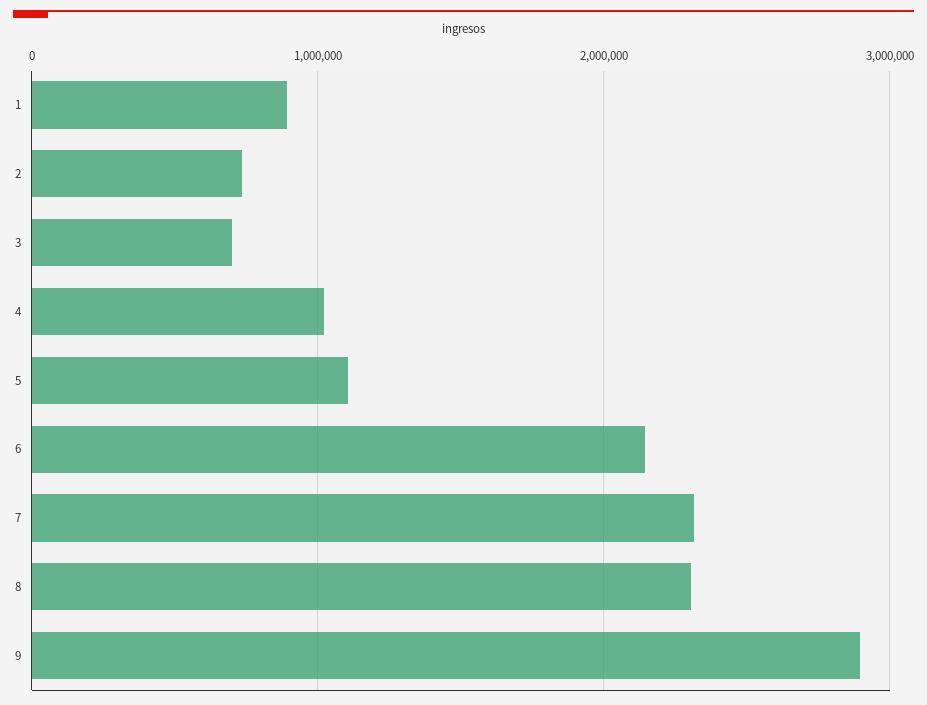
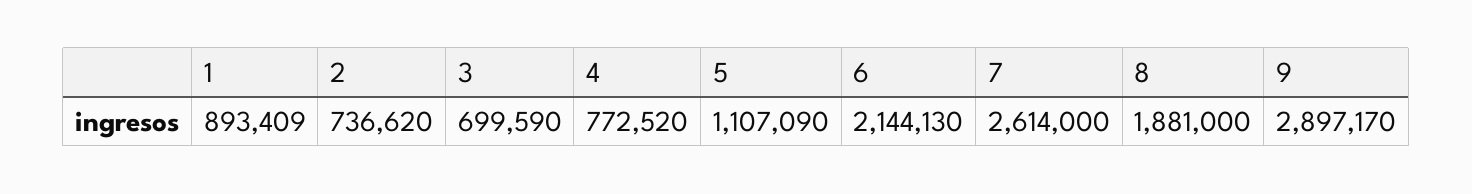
4: 1000000 -> 772520
7: 2300000 -> 2614000
8: 2300000 -> 1881000

